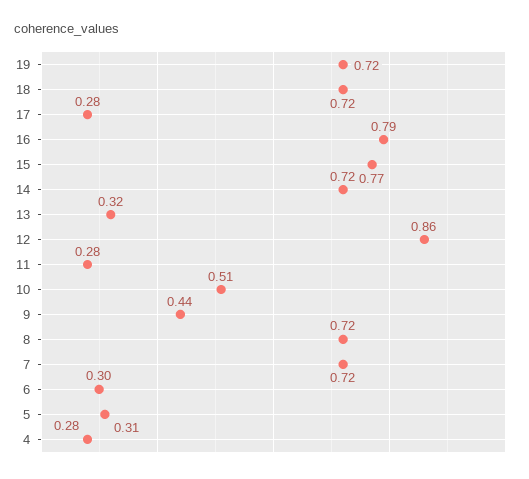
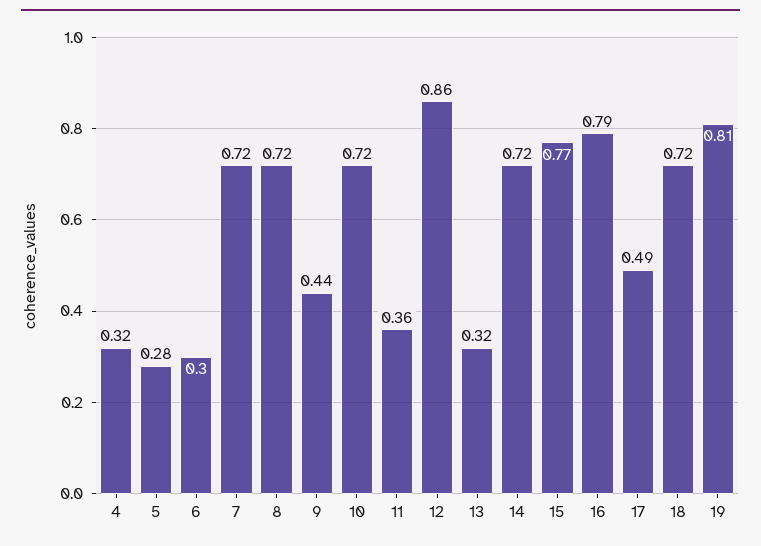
19: 0.72 -> 0.81
17: 0.28 -> 0.49
11: 0.28 -> 0.36
10: 0.51 -> 0.72
5: 0.31 -> 0.28
4: 0.28 -> 0.32

